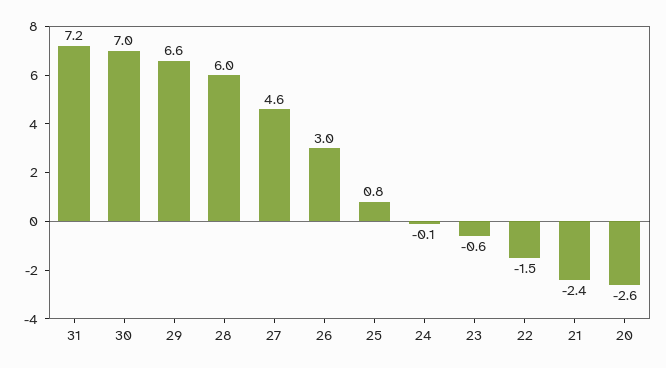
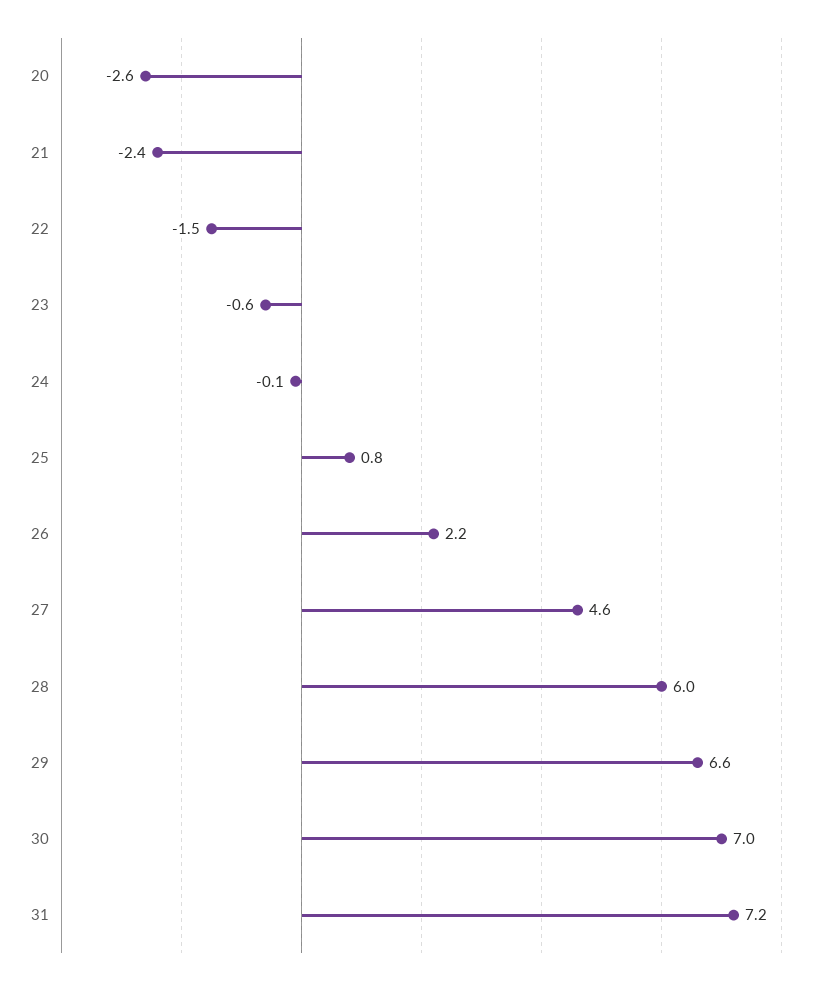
26: 3 -> 2.2

